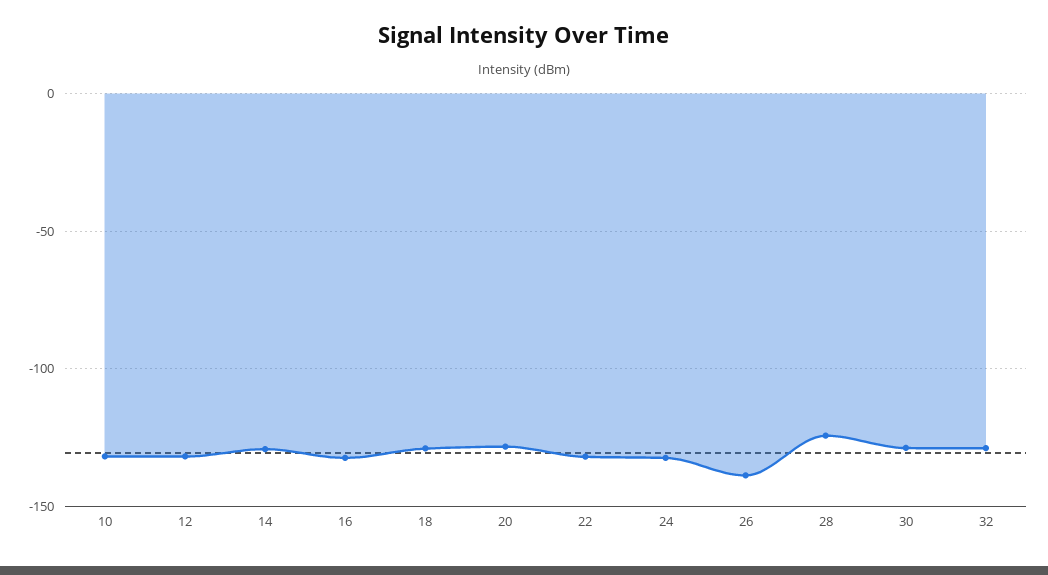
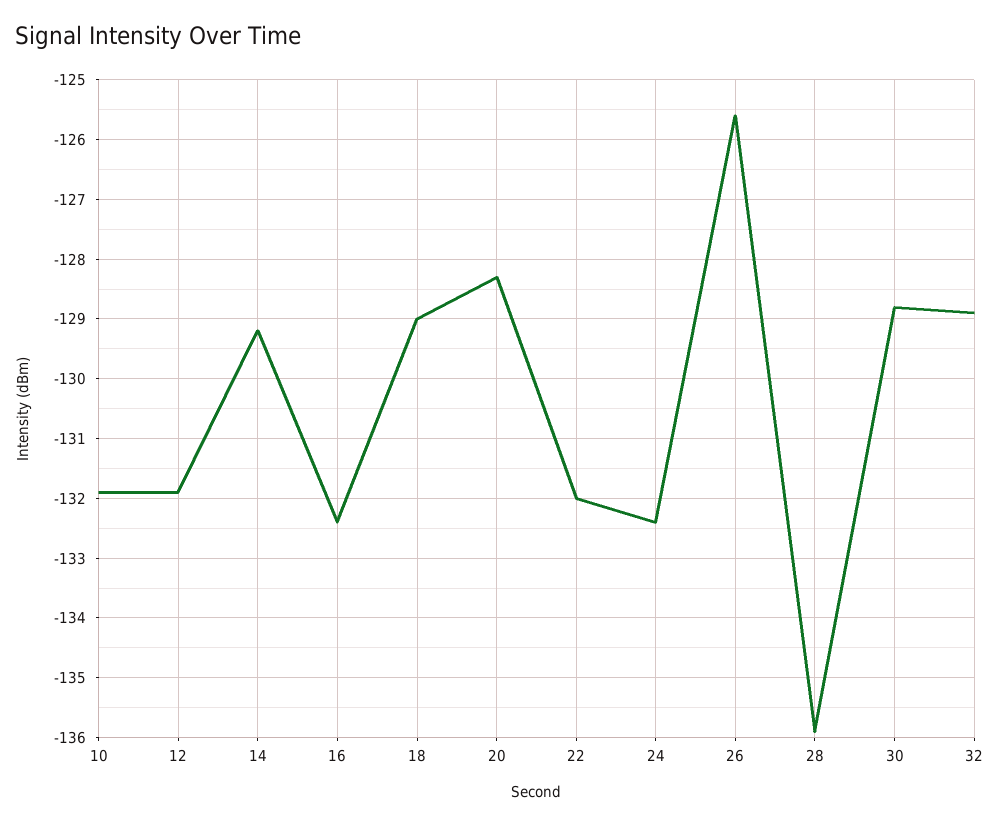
26: -140 -> -125.5
28: -125 -> -136

